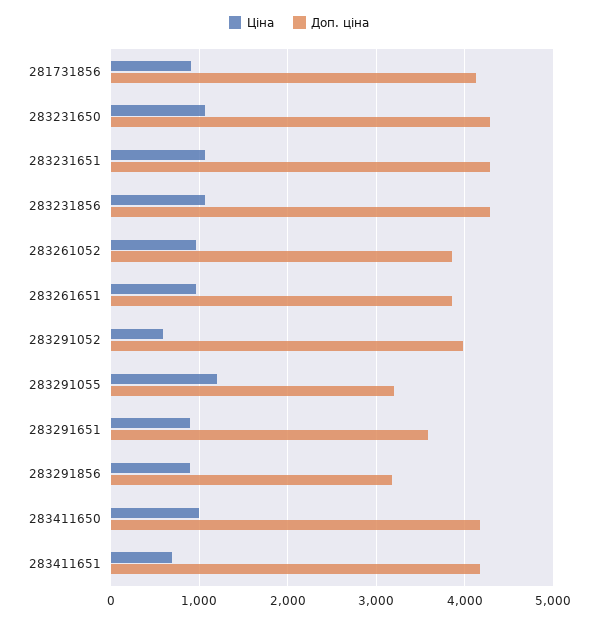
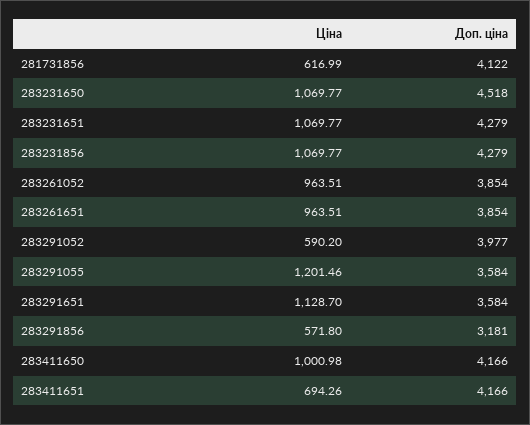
Ціна, 281731856: 900 -> 616.99
Доп. ціна, 283231650: 4300 -> 4518
Доп. ціна, 283291055: 3200 -> 3584
Ціна, 283291651: 900 -> 1128.7
Ціна, 283291856: 900 -> 571.8

